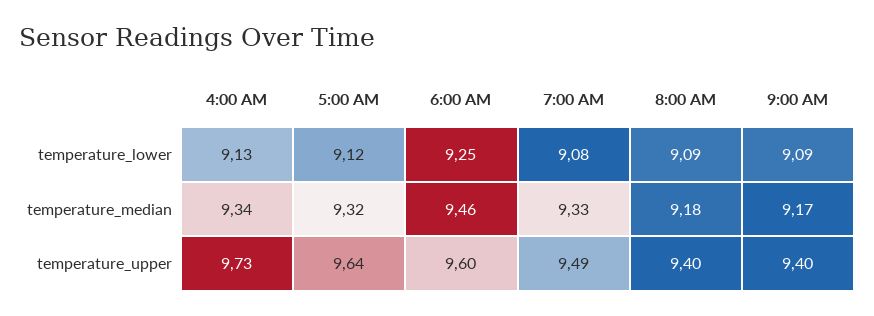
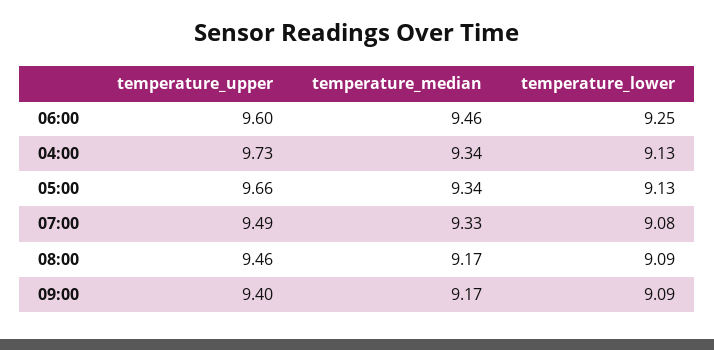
5:00 AM, temperature_lower: 9.12 -> 9.13
5:00 AM, temperature_median: 9.32 -> 9.34
8:00 AM, temperature_median: 9.18 -> 9.17
5:00 AM, temperature_upper: 9.64 -> 9.66
8:00 AM, temperature_upper: 9.4 -> 9.46

